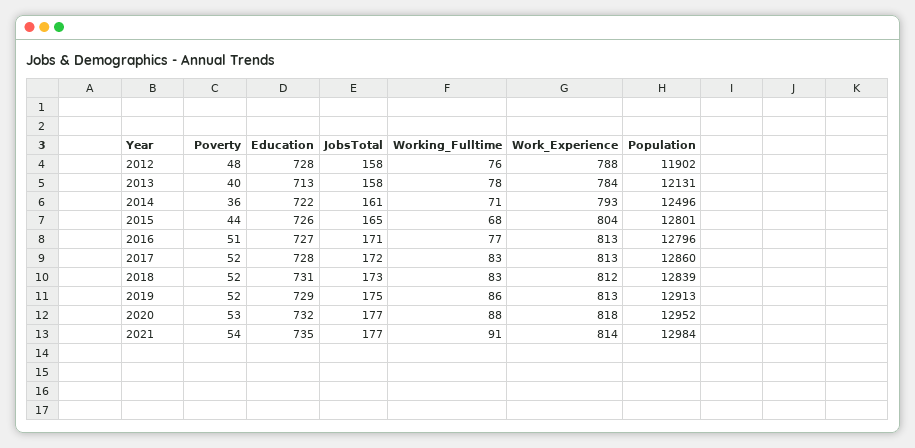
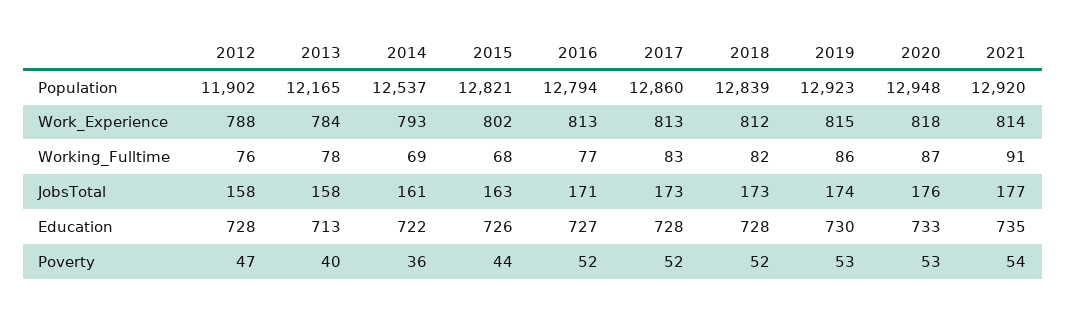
Poverty, 2012: 48 -> 47
Population, 2013: 12131 -> 12165
Working_Fulltime, 2014: 71 -> 69
Population, 2014: 12496 -> 12537
JobsTotal, 2015: 165 -> 163
Work_Experience, 2015: 804 -> 802
Population, 2015: 12801 -> 12821
Poverty, 2016: 51 -> 52
Population, 2016: 12796 -> 12794
JobsTotal, 2017: 172 -> 173
Education, 2018: 731 -> 728
Working_Fulltime, 2018: 83 -> 82
Poverty, 2019: 52 -> 53
Education, 2019: 729 -> 730
JobsTotal, 2019: 175 -> 174
Work_Experience, 2019: 813 -> 815
Population, 2019: 12913 -> 12923
Education, 2020: 732 -> 733
JobsTotal, 2020: 177 -> 176
Working_Fulltime, 2020: 88 -> 87
Population, 2020: 12952 -> 12948
Population, 2021: 12984 -> 12920

